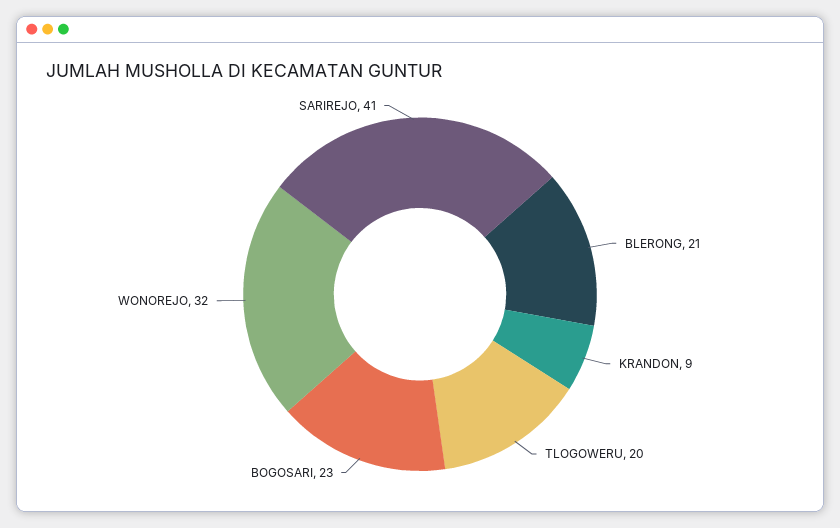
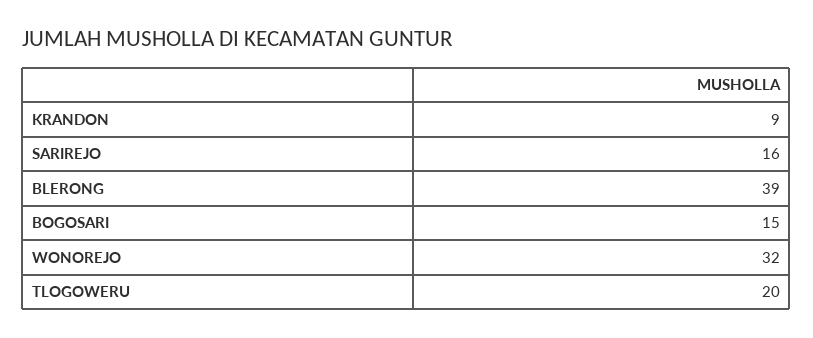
BLERONG: 21 -> 39
BOGOSARI: 23 -> 15
SARIREJO: 41 -> 16

